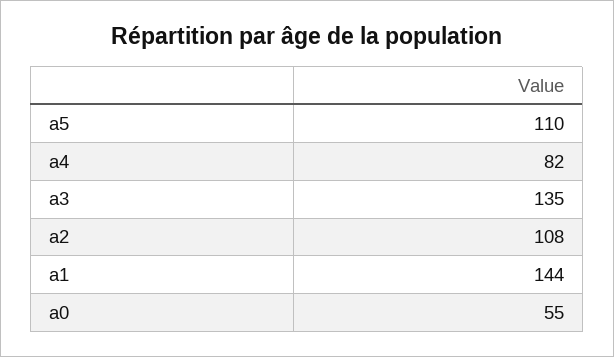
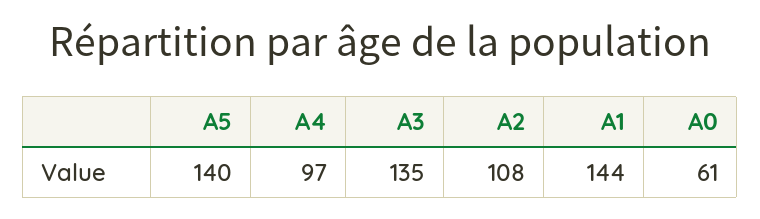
a5: 110 -> 140
a4: 82 -> 97
a0: 55 -> 61

